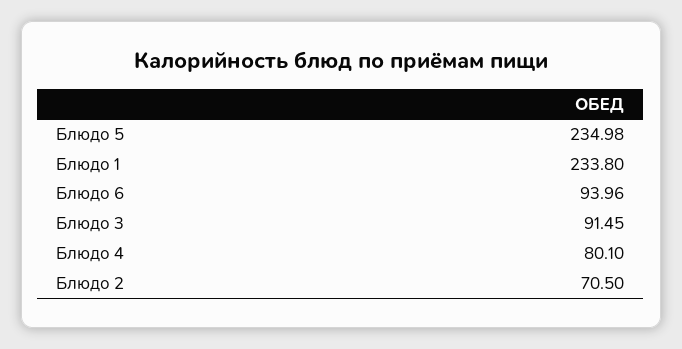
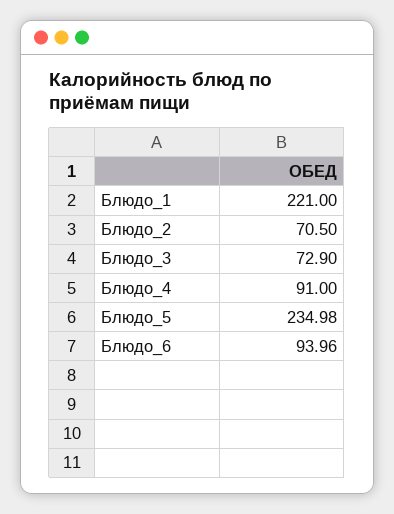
Блюдо 1: 233.8 -> 221
Блюдо 3: 91.45 -> 72.9
Блюдо 4: 80.1 -> 91

